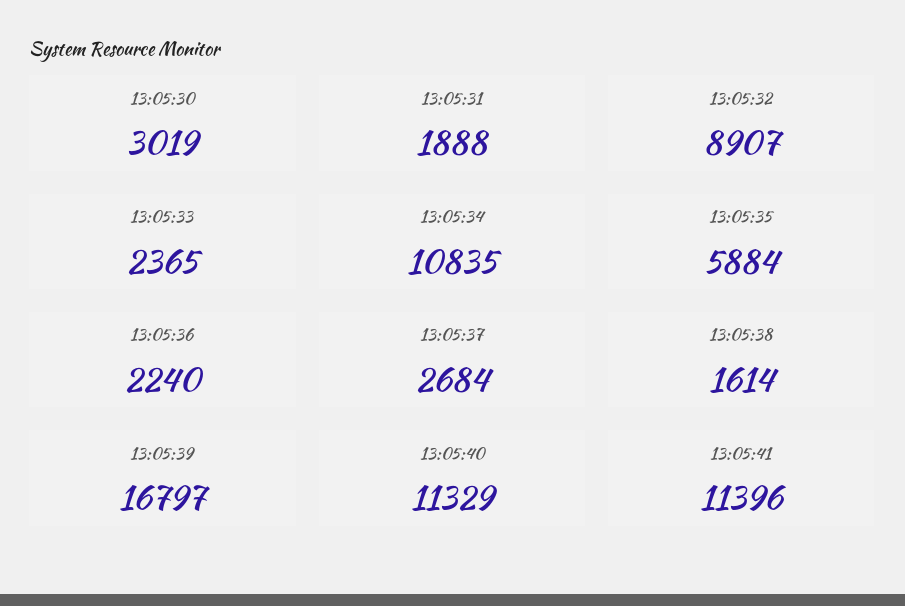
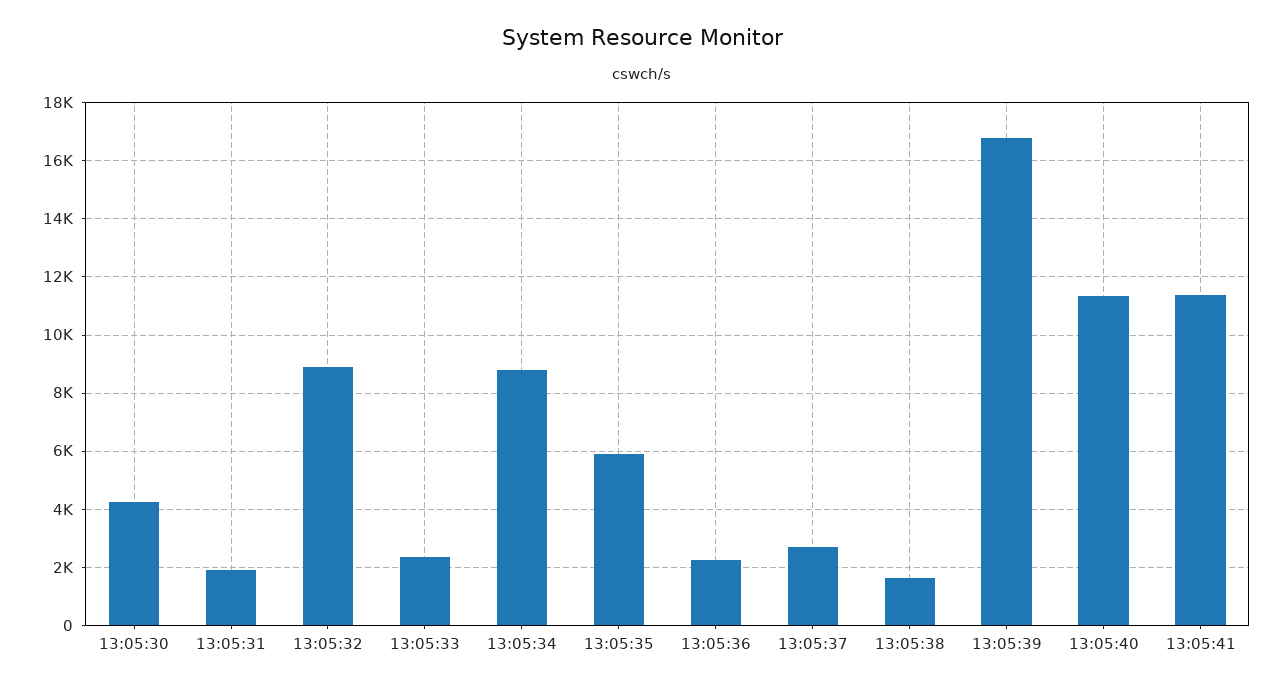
13:05:30: 3019 -> 4250
13:05:34: 10835 -> 8750

